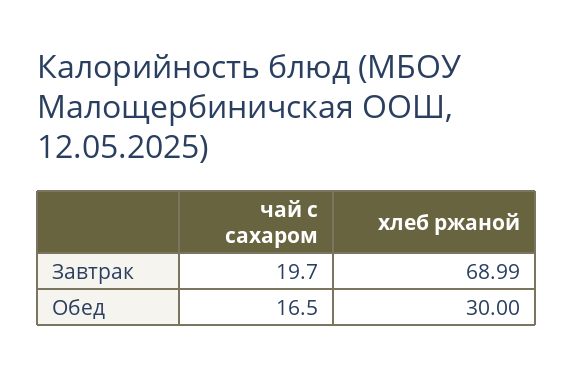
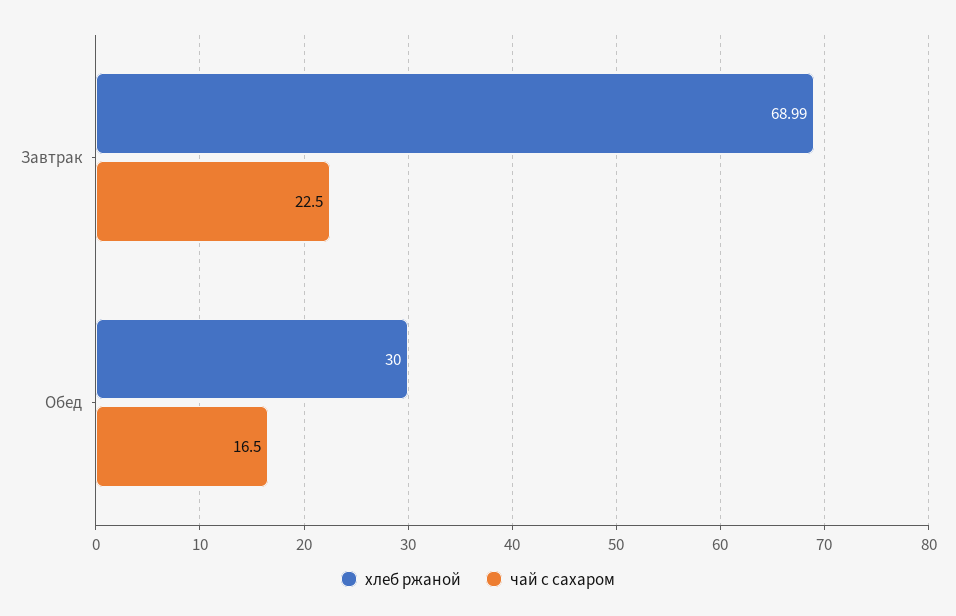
чай с сахаром, Завтрак: 19.7 -> 22.5

